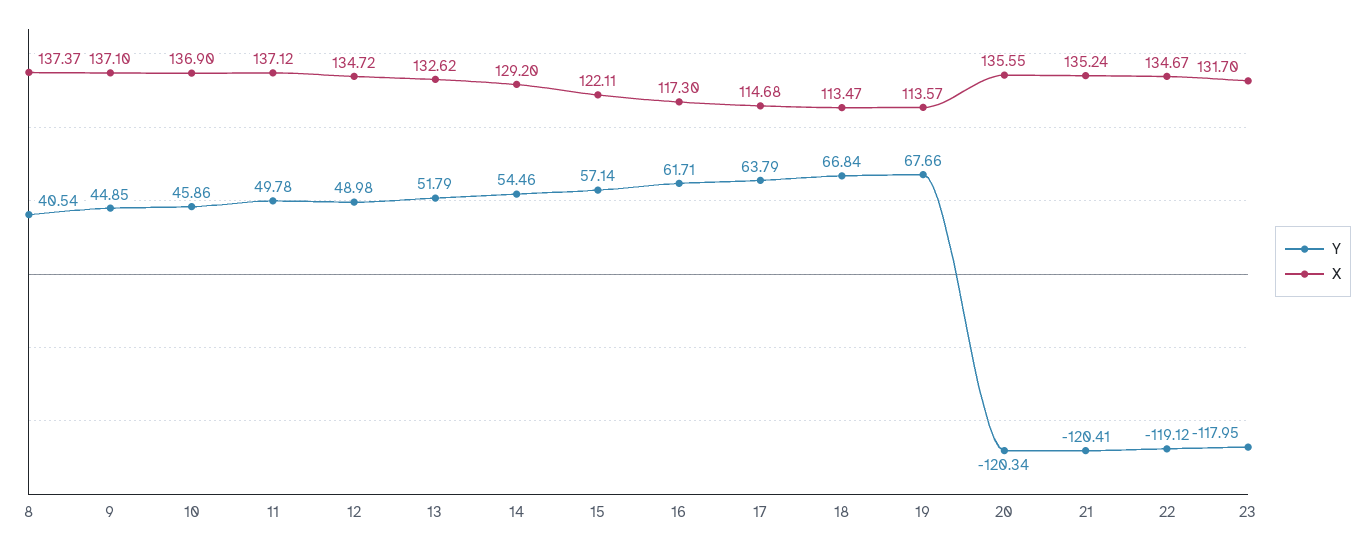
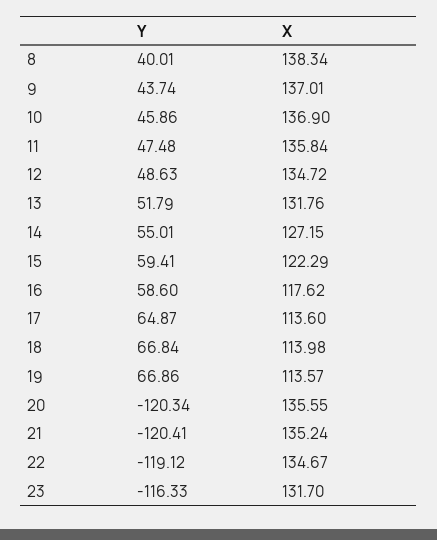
Y, 8: 40.54 -> 40.01
X, 8: 137.37 -> 138.34
Y, 9: 44.85 -> 43.74
X, 9: 137.1 -> 137.01
Y, 11: 49.78 -> 47.48
X, 11: 137.12 -> 135.84
Y, 12: 48.98 -> 48.63
X, 13: 132.62 -> 131.76
Y, 14: 54.46 -> 55.01
X, 14: 129.2 -> 127.15
Y, 15: 57.14 -> 59.41
X, 15: 122.11 -> 122.29
Y, 16: 61.71 -> 58.6
X, 16: 117.3 -> 117.62
Y, 17: 63.79 -> 64.87
X, 17: 114.68 -> 113.6
X, 18: 113.47 -> 113.98
Y, 19: 67.66 -> 66.86
Y, 23: -117.95 -> -116.33

